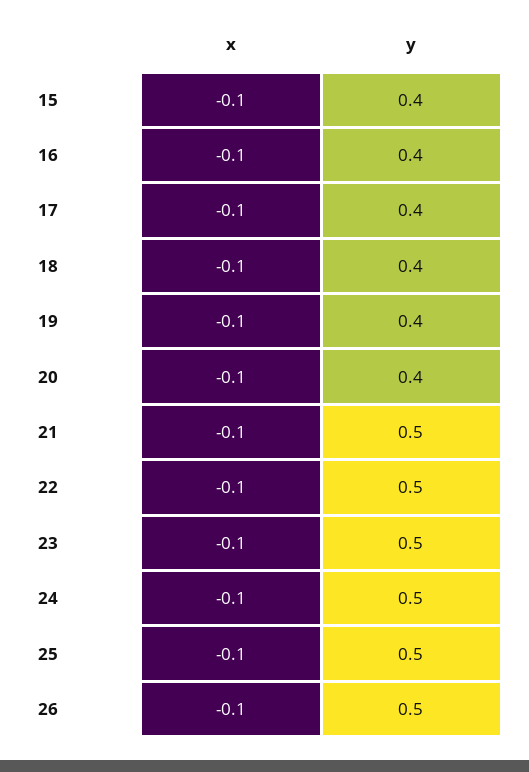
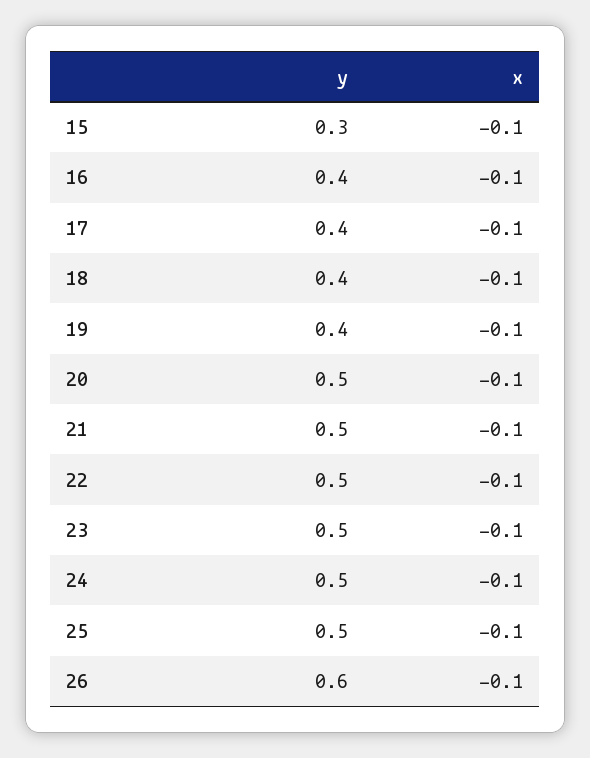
y, 15: 0.4 -> 0.3
y, 20: 0.4 -> 0.5
y, 26: 0.5 -> 0.6

